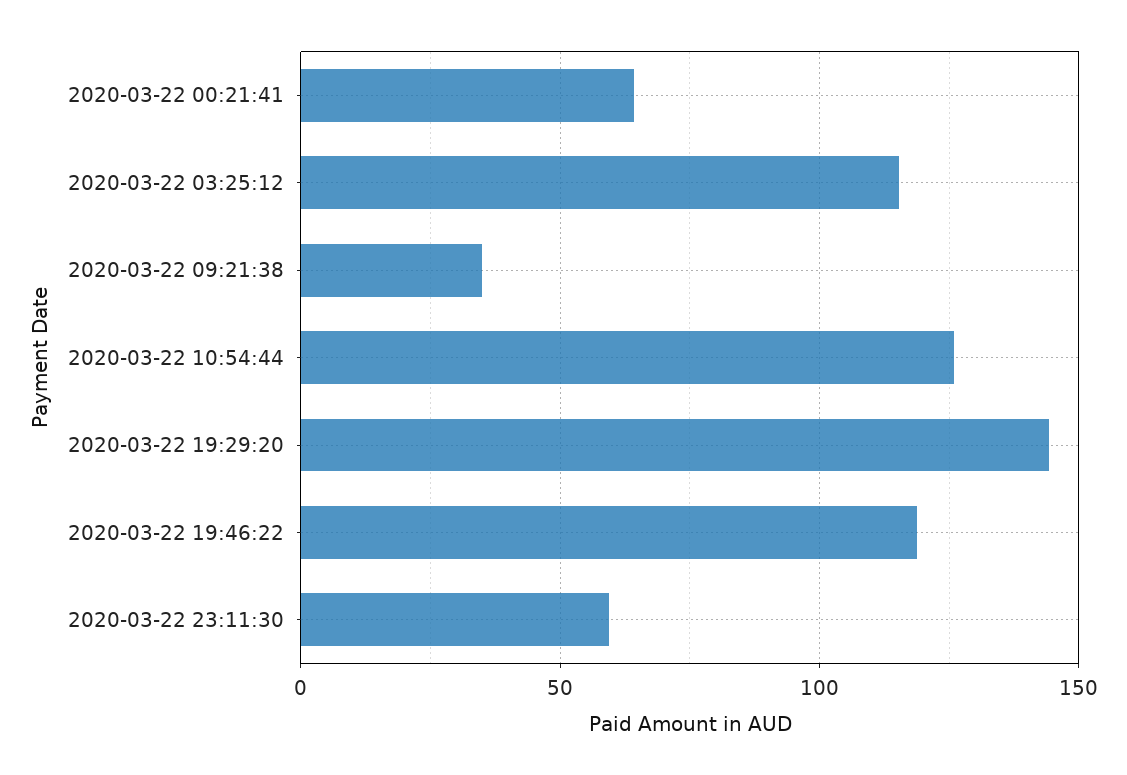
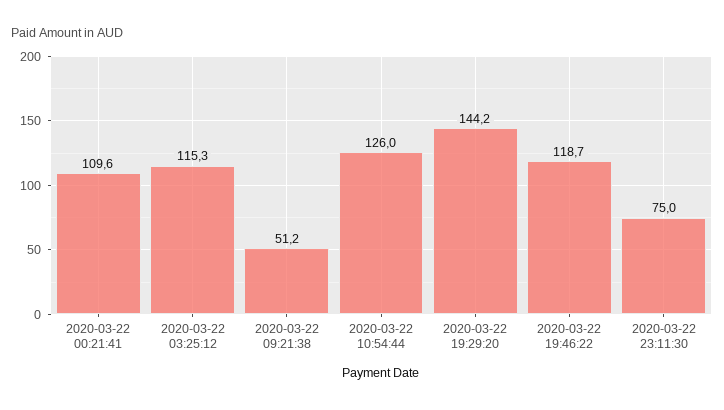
2020-03-22 00:21:41: 65 -> 109.6
2020-03-22 09:21:38: 35 -> 51.2
2020-03-22 23:11:30: 60 -> 75

